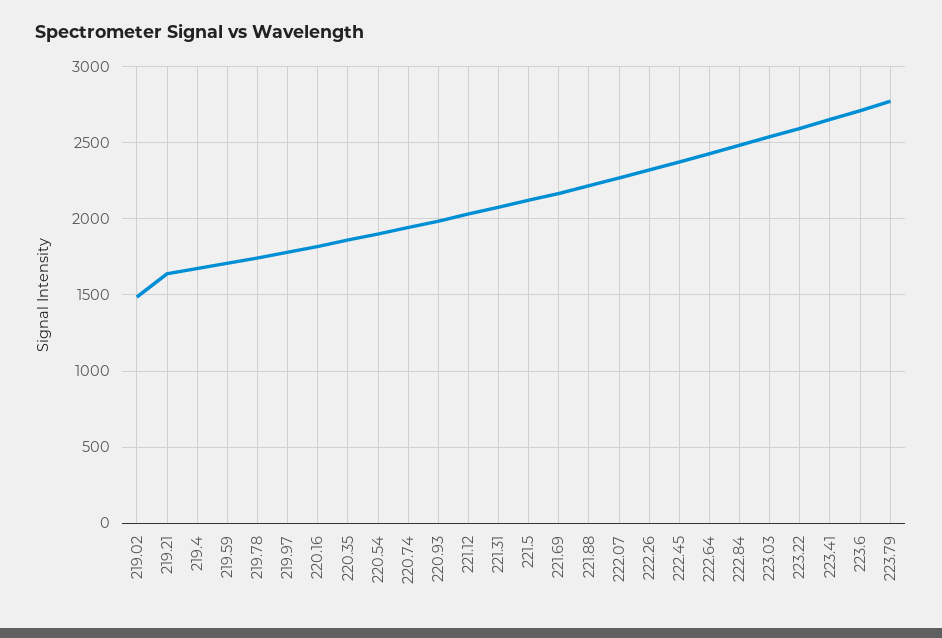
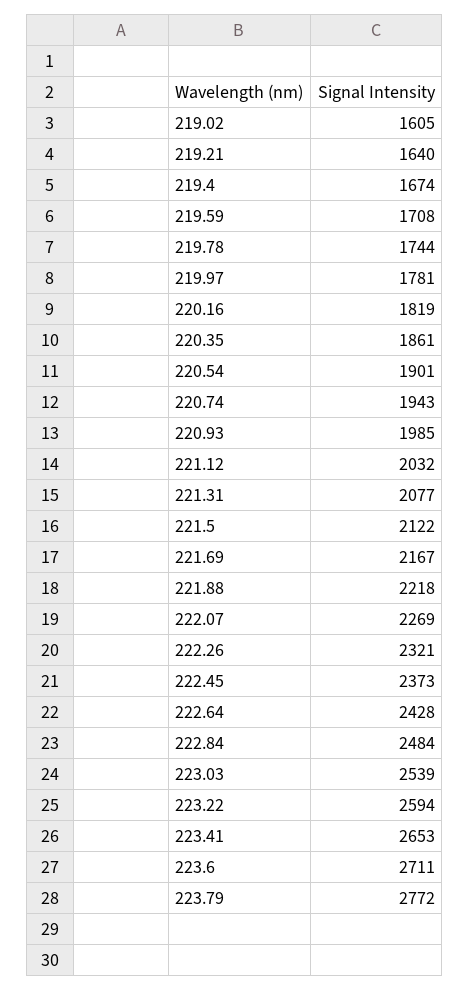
219.02: 1500 -> 1605

